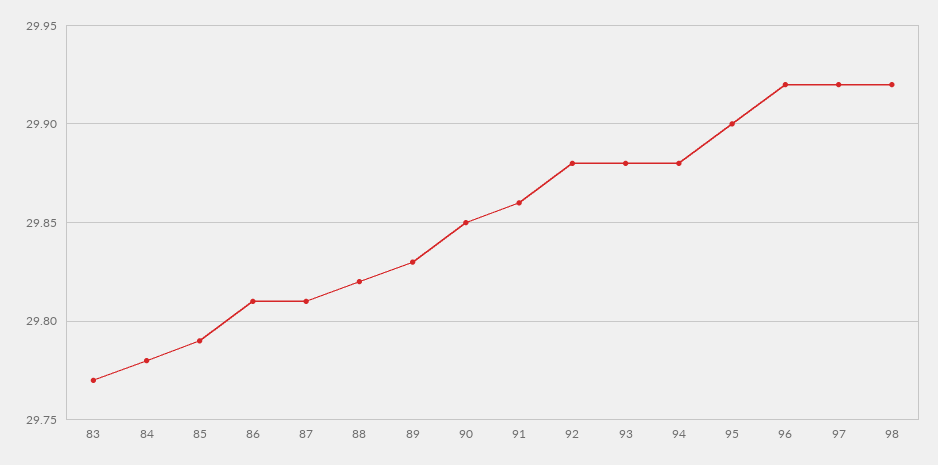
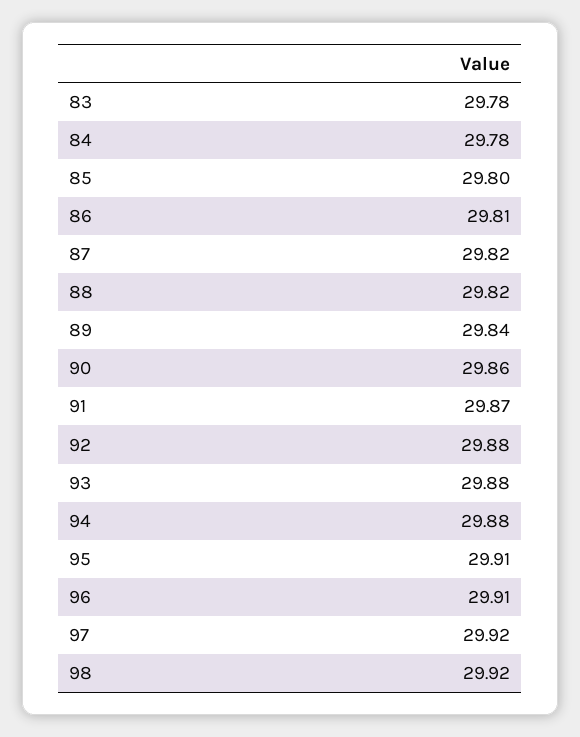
83: 29.77 -> 29.78
85: 29.79 -> 29.8
87: 29.81 -> 29.82
89: 29.83 -> 29.84
90: 29.85 -> 29.86
91: 29.86 -> 29.87
95: 29.9 -> 29.91
96: 29.92 -> 29.91

